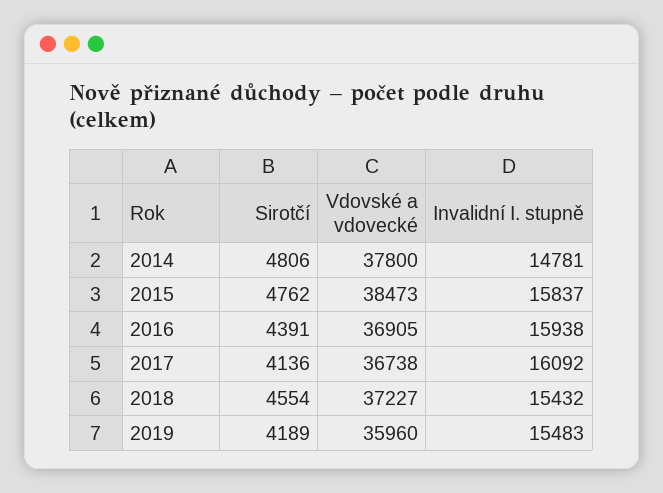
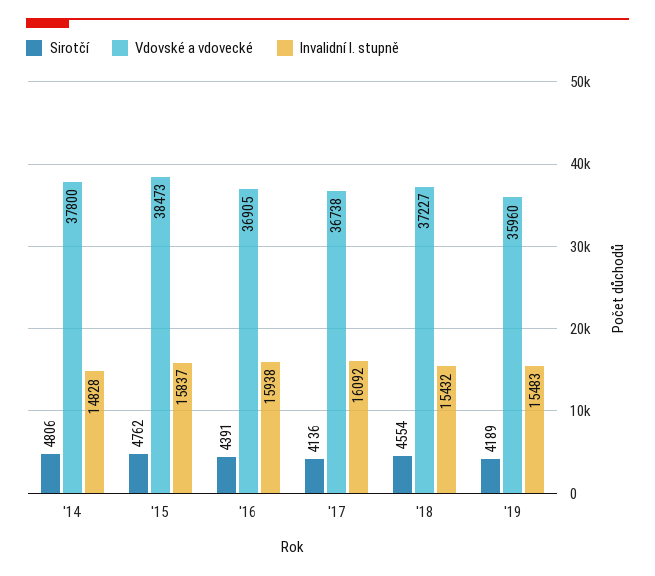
Invalidní I. stupně, 2014: 14781 -> 14828

